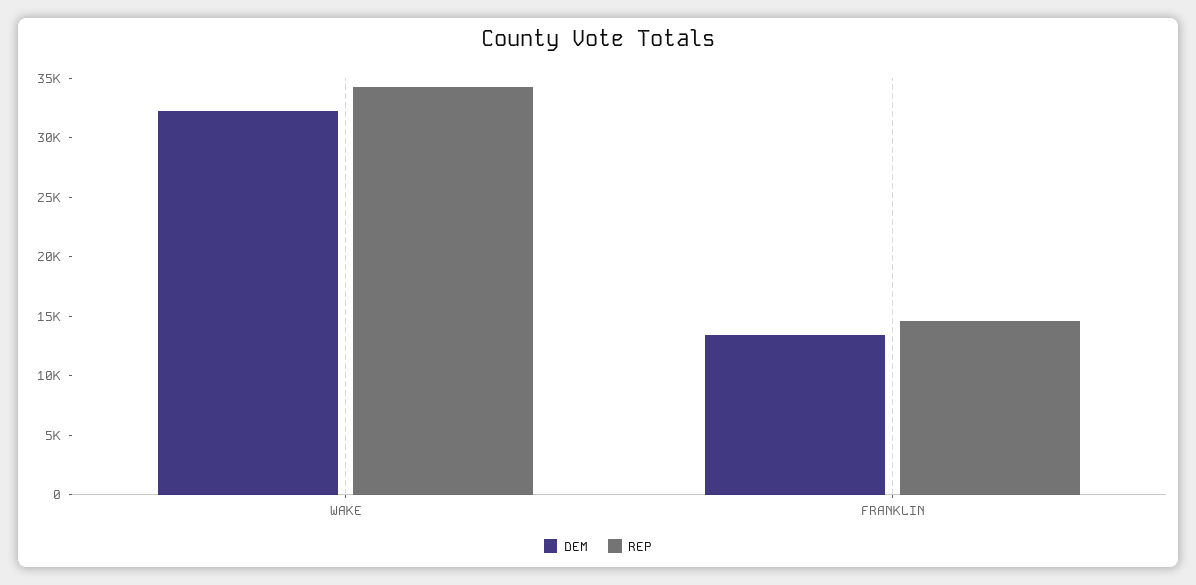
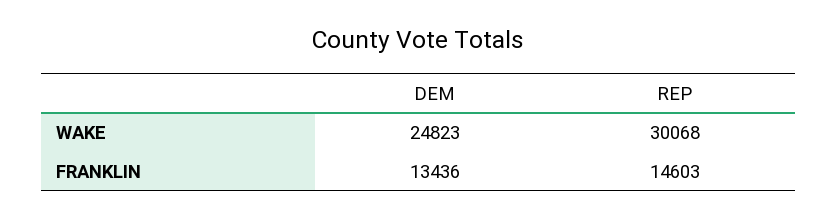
DEM, WAKE: 32000 -> 24823
REP, WAKE: 34000 -> 30068

